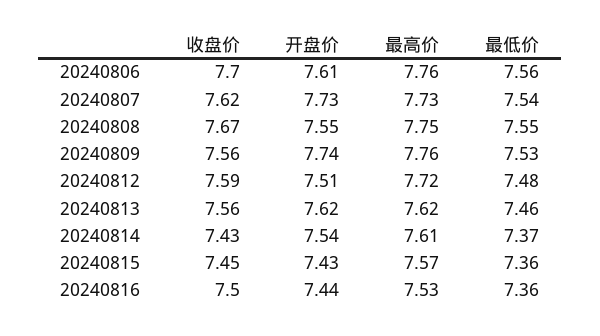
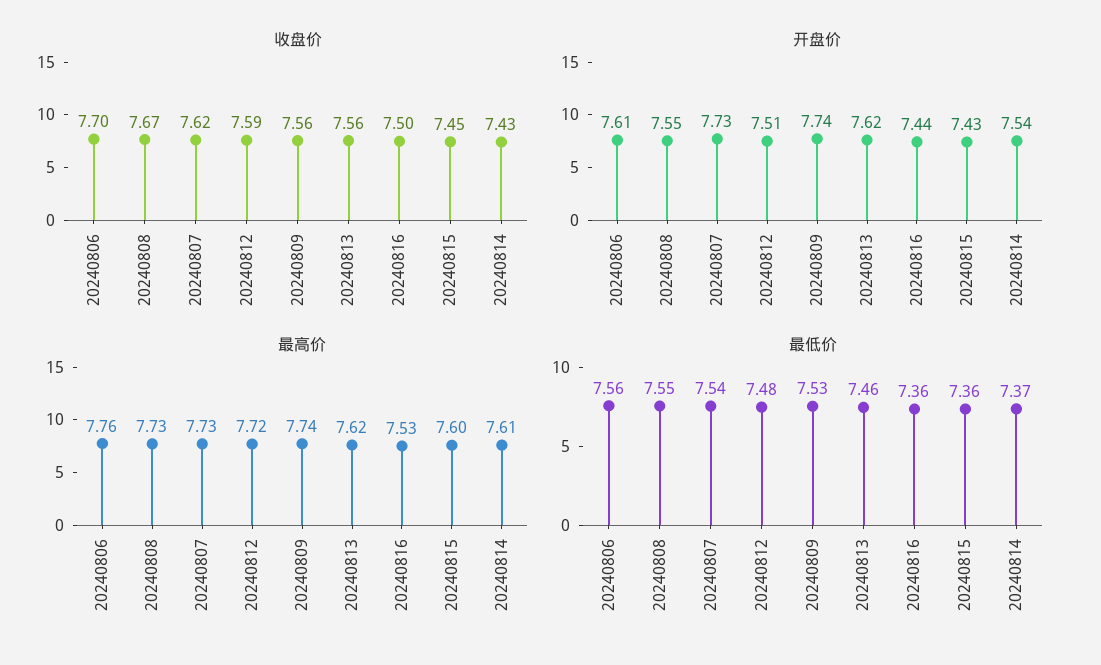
最高价, 20240808: 7.75 -> 7.73
最高价, 20240809: 7.76 -> 7.74
最高价, 20240815: 7.57 -> 7.6

